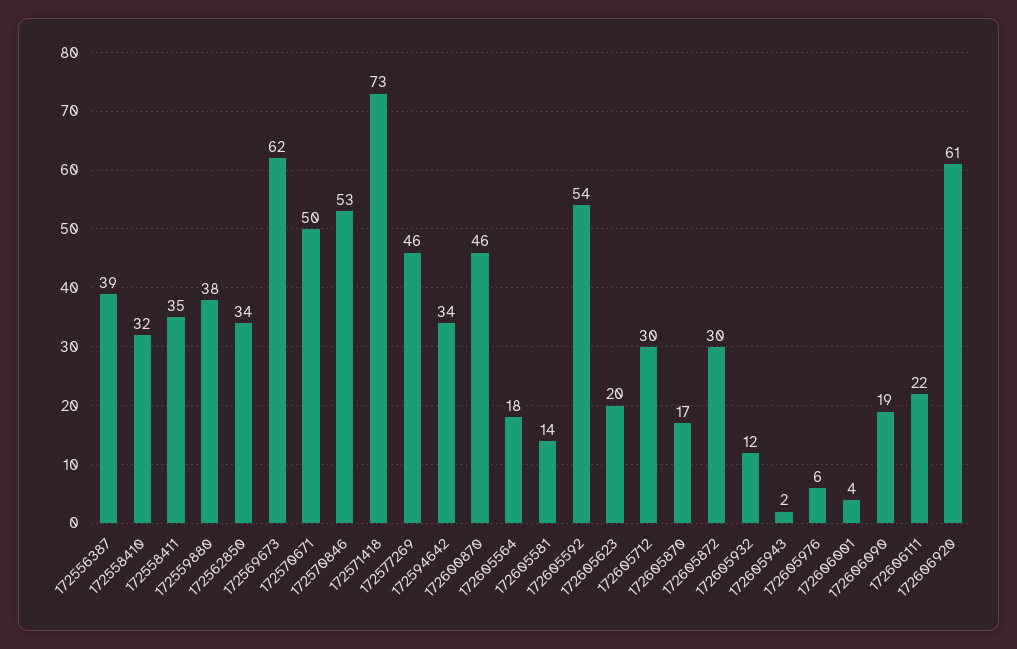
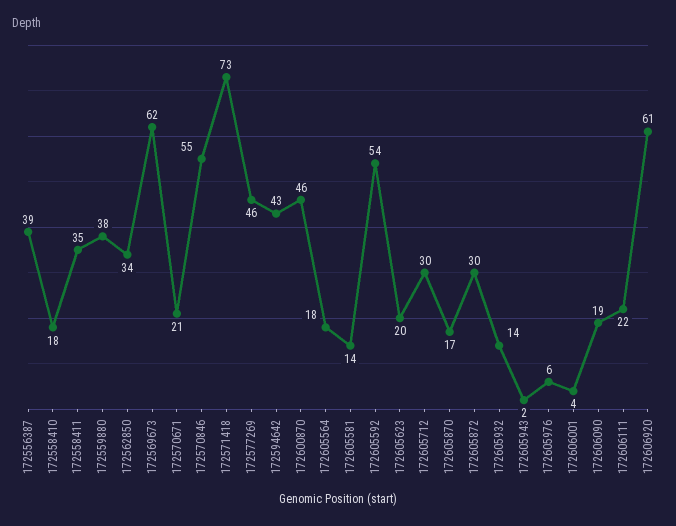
172558410: 32 -> 18
172570671: 50 -> 21
172570846: 53 -> 55
172594642: 34 -> 43
172605932: 12 -> 14

